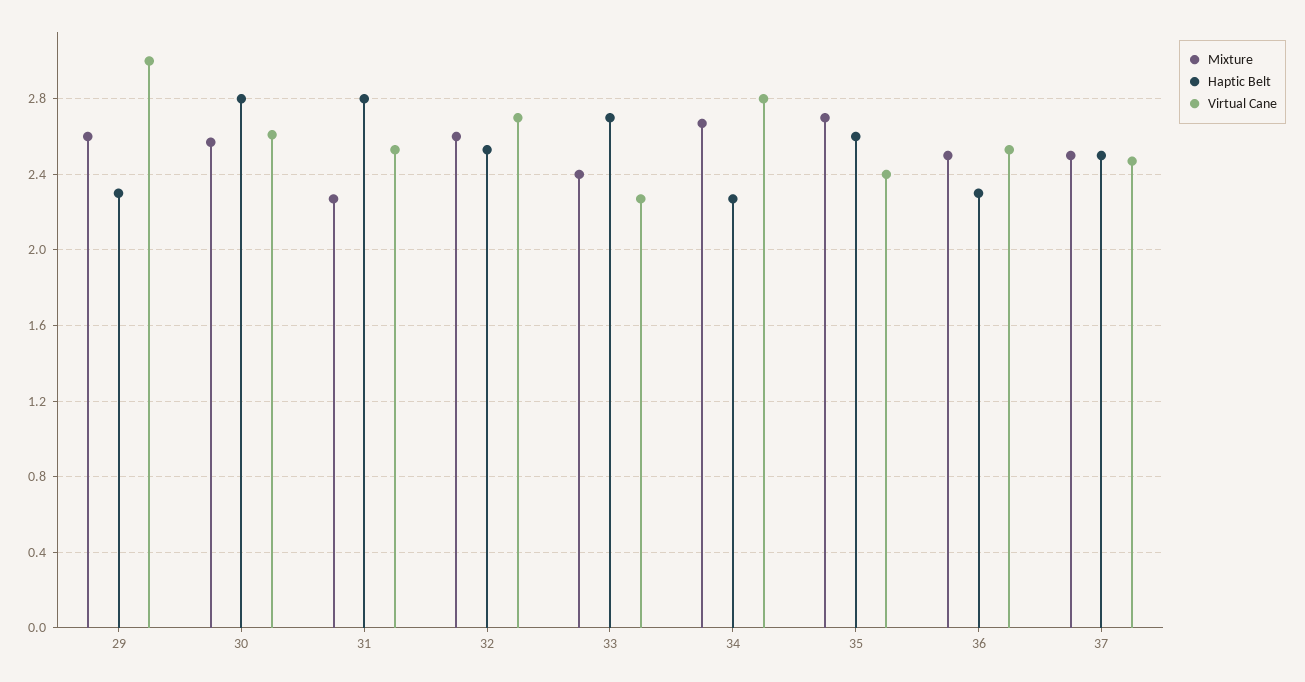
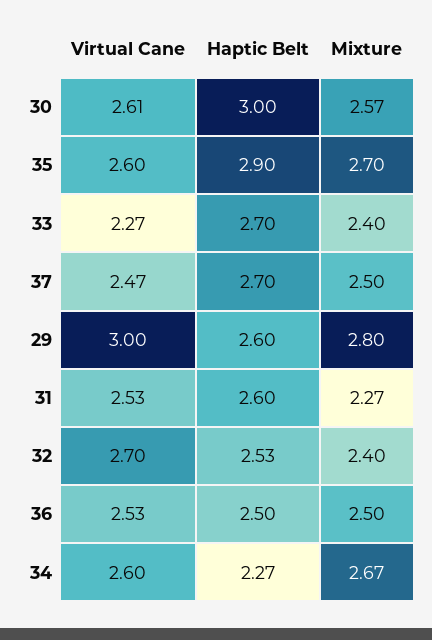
Mixture, 29: 2.6 -> 2.8
Haptic Belt, 29: 2.3 -> 2.6
Haptic Belt, 30: 2.8 -> 3
Haptic Belt, 31: 2.8 -> 2.6
Mixture, 32: 2.6 -> 2.4
Virtual Cane, 34: 2.8 -> 2.6
Haptic Belt, 35: 2.6 -> 2.9
Virtual Cane, 35: 2.4 -> 2.6
Haptic Belt, 36: 2.3 -> 2.5
Haptic Belt, 37: 2.5 -> 2.7

